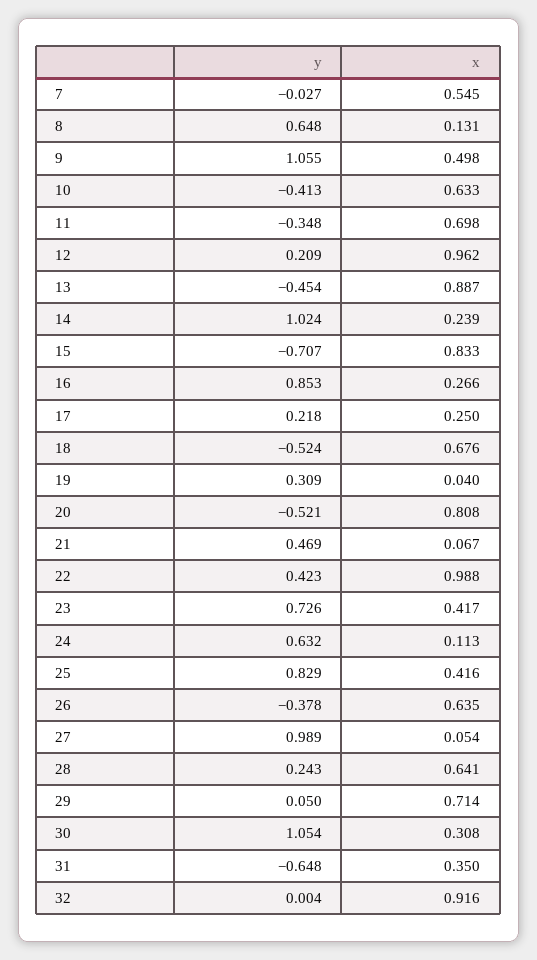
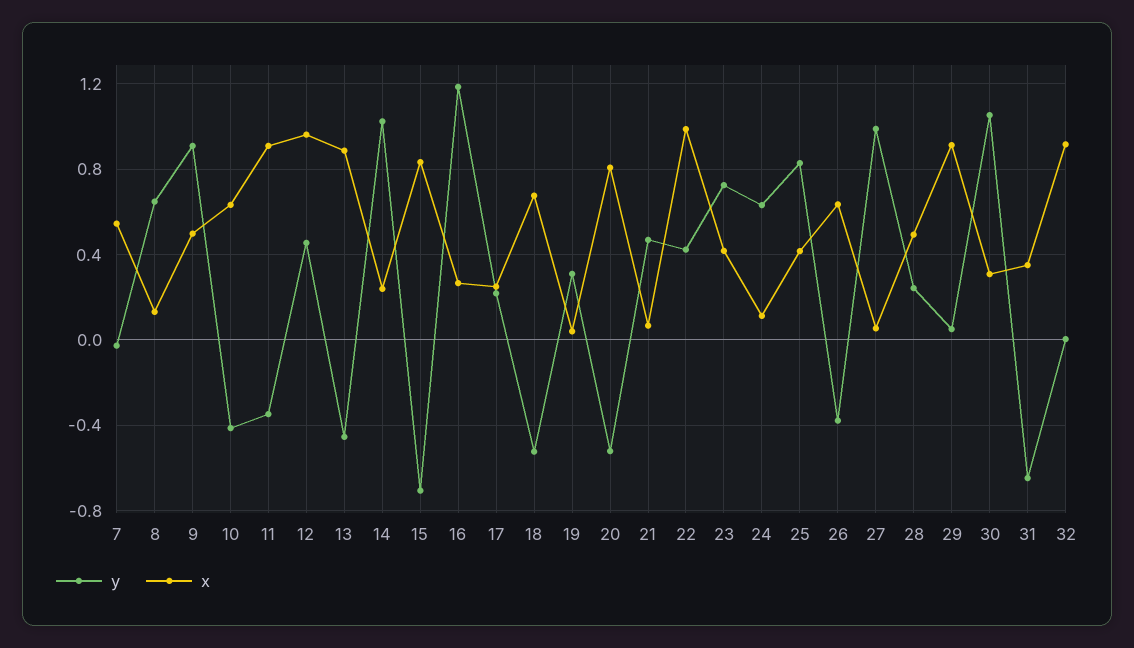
y, 9: 1.055 -> 0.9
x, 11: 0.698 -> 0.9
y, 12: 0.209 -> 0.45
y, 16: 0.853 -> 1.2
x, 28: 0.641 -> 0.5
x, 29: 0.714 -> 0.9

